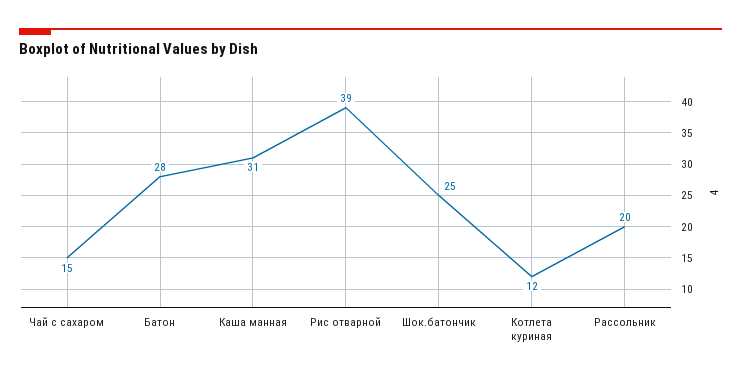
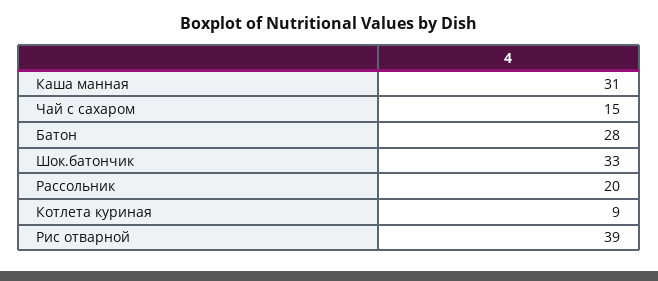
Шок.батончик: 25 -> 33
Котлета куриная: 12 -> 9

